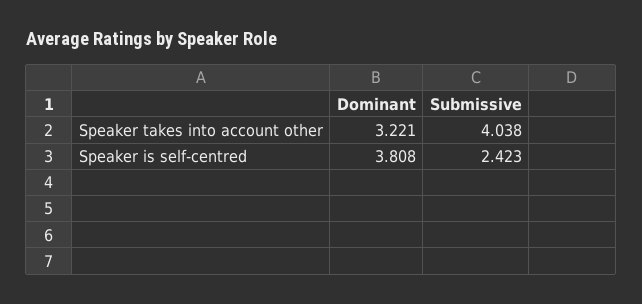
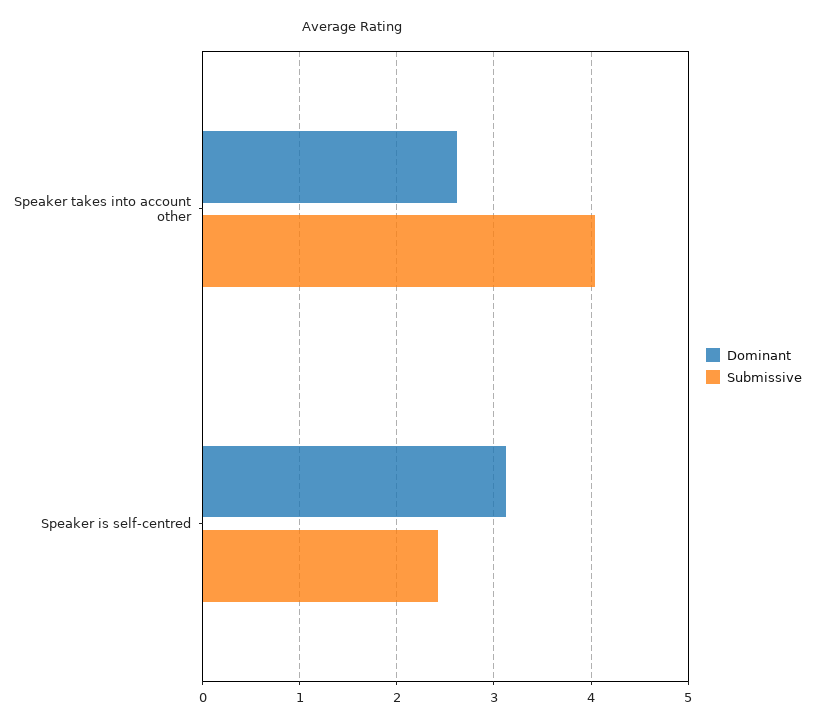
Dominant, Speaker takes into account other: 3.221 -> 2.6
Dominant, Speaker is self-centred: 3.808 -> 3.1

